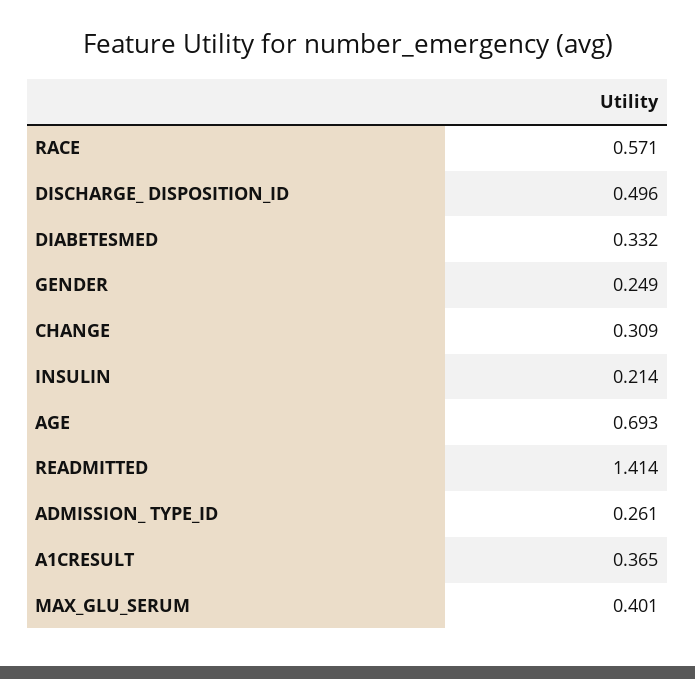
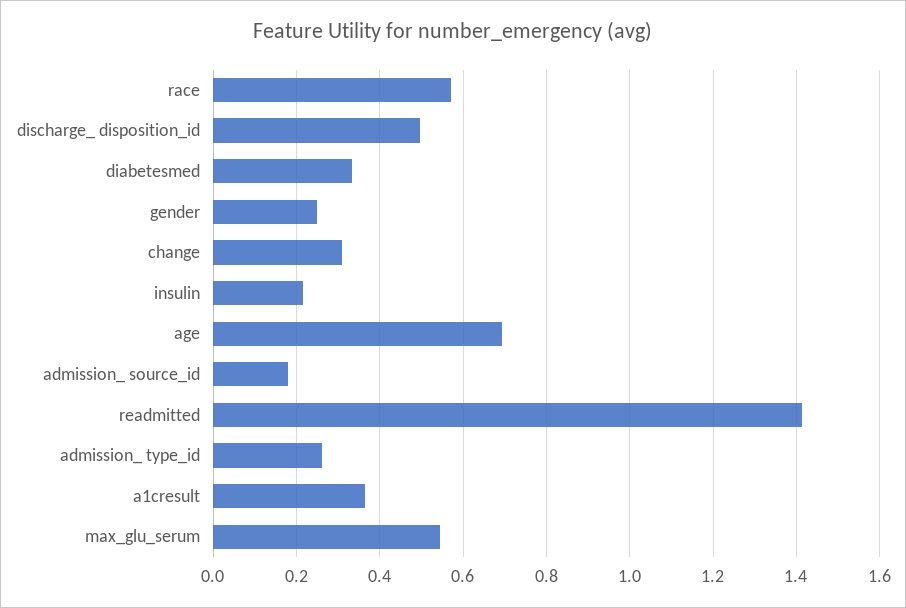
MAX_GLU_SERUM: 0.401 -> 0.54
admission_ source_id: none -> 0.18

